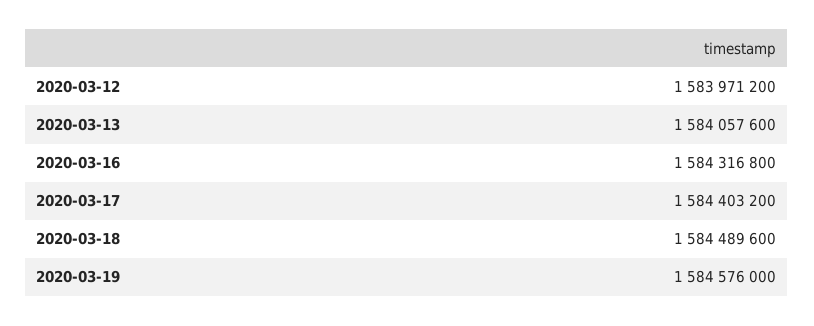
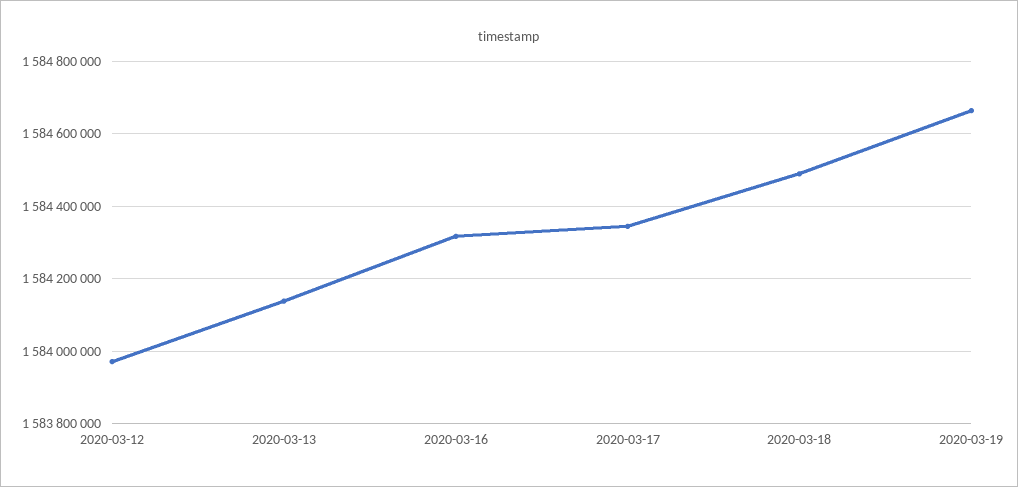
2020-03-13: 1584057600 -> 1584140000
2020-03-17: 1584403200 -> 1584340000
2020-03-19: 1584576000 -> 1584660000

